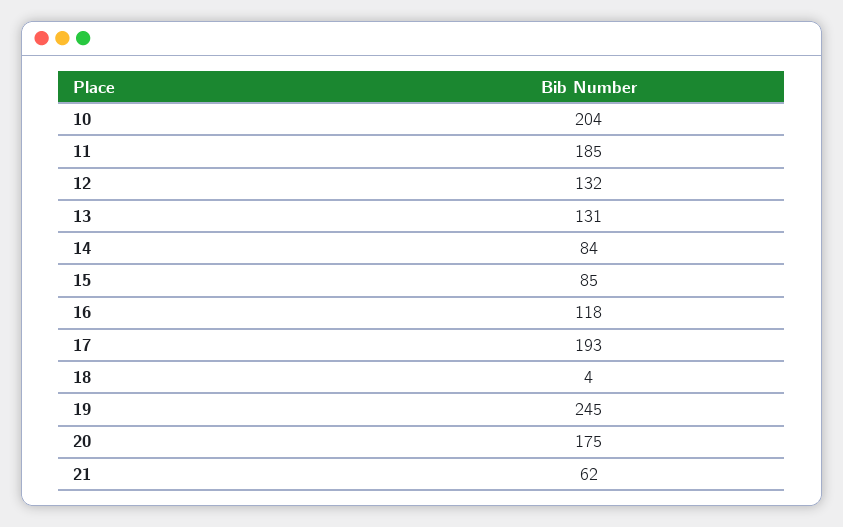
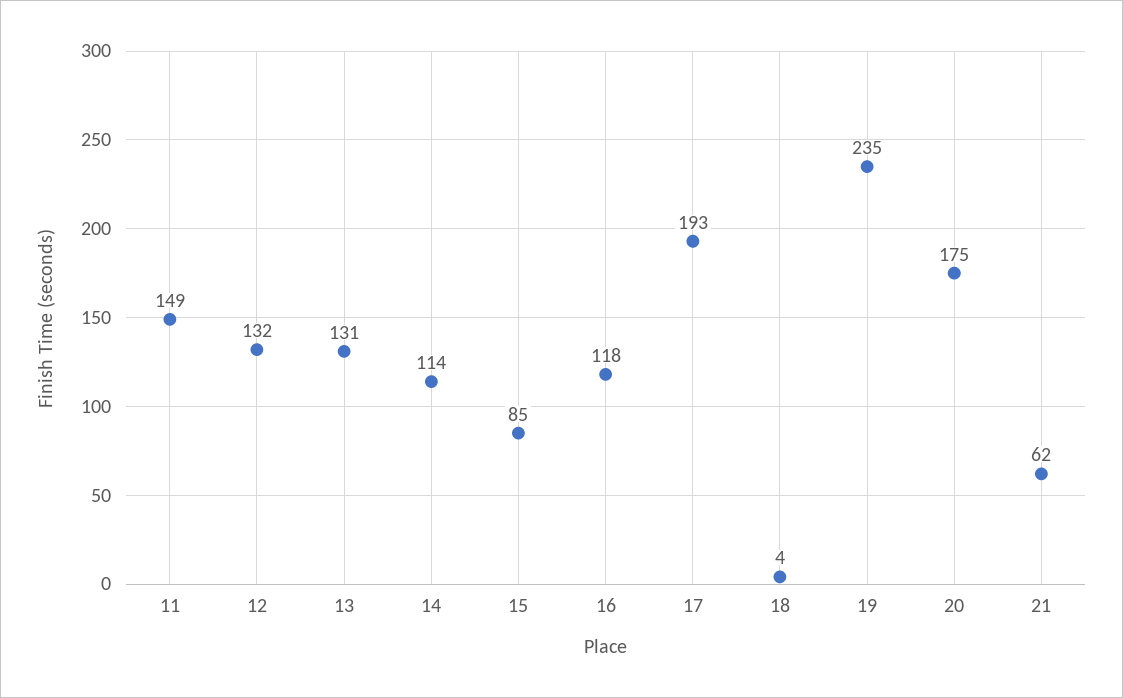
10: 204 -> none
11: 185 -> 149
14: 84 -> 114
19: 245 -> 235

